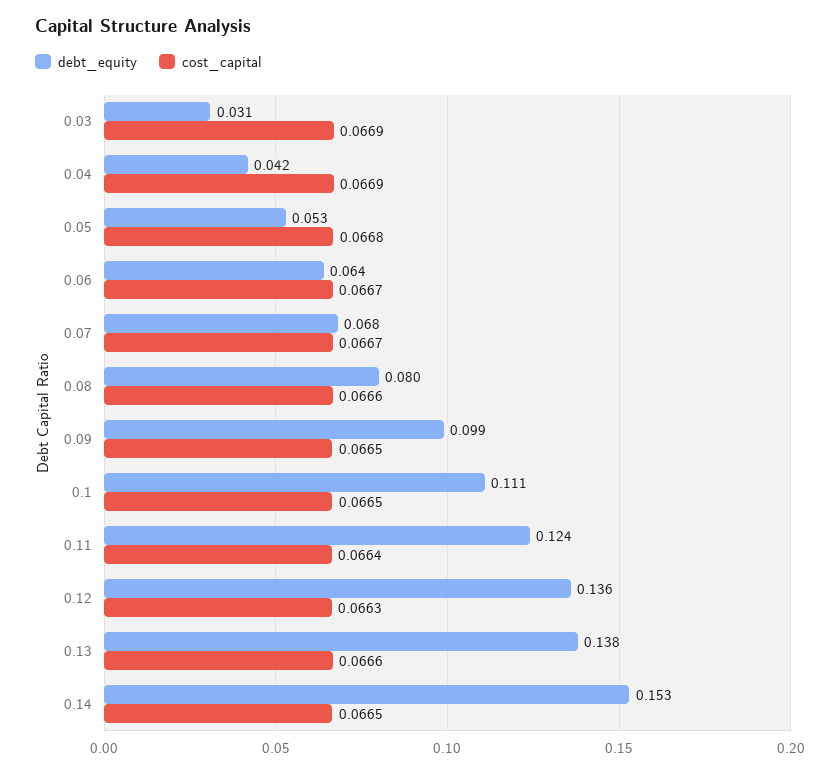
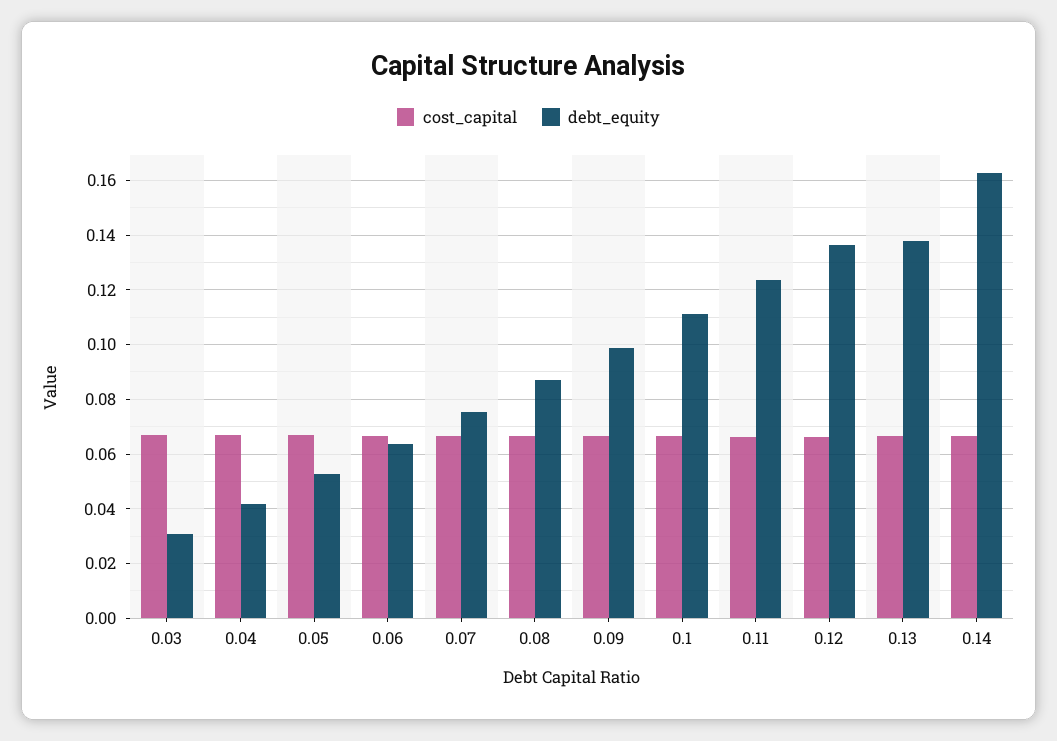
debt_equity, 0.07: 0.068 -> 0.075
debt_equity, 0.08: 0.08 -> 0.0875
debt_equity, 0.14: 0.153 -> 0.1625

